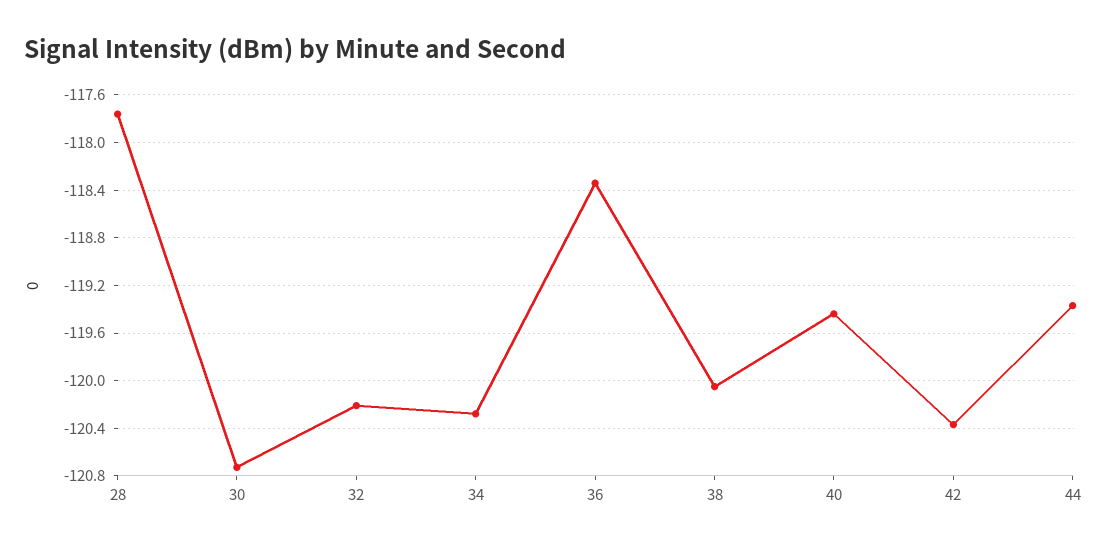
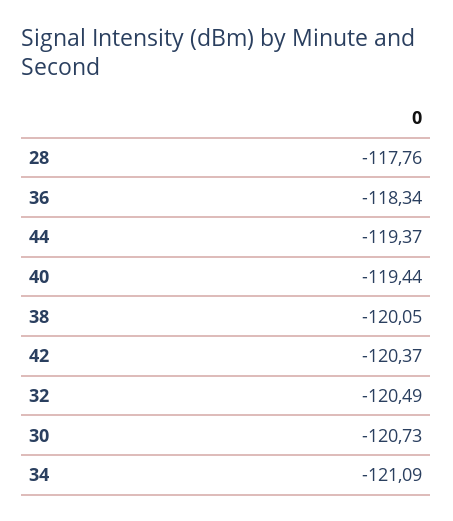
32: -120.2 -> -120.49
34: -120.3 -> -121.09

